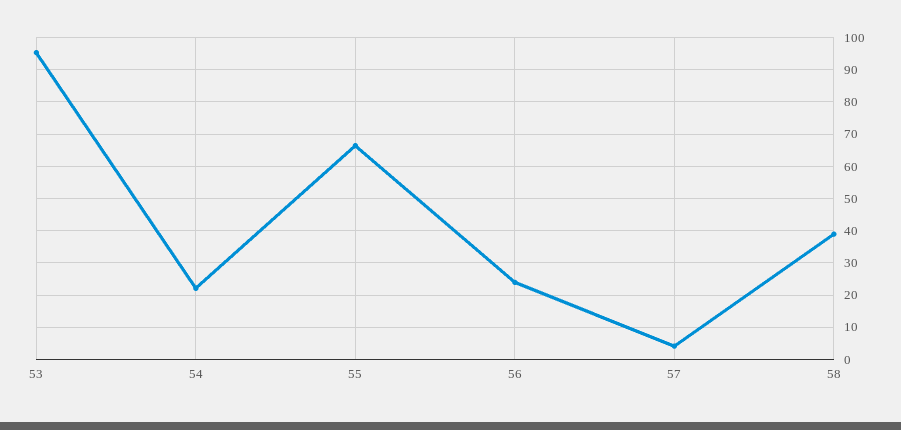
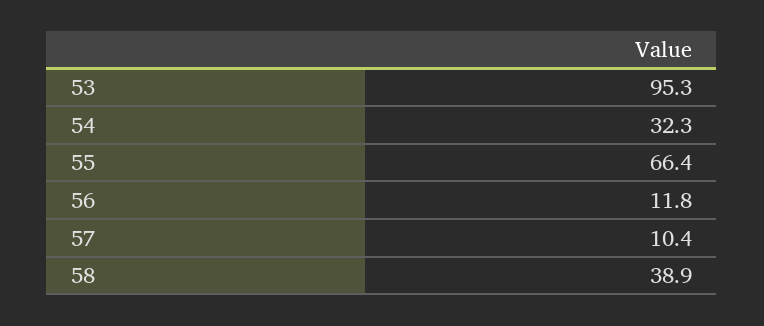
54: 22 -> 32.3
56: 24 -> 11.8
57: 4 -> 10.4

